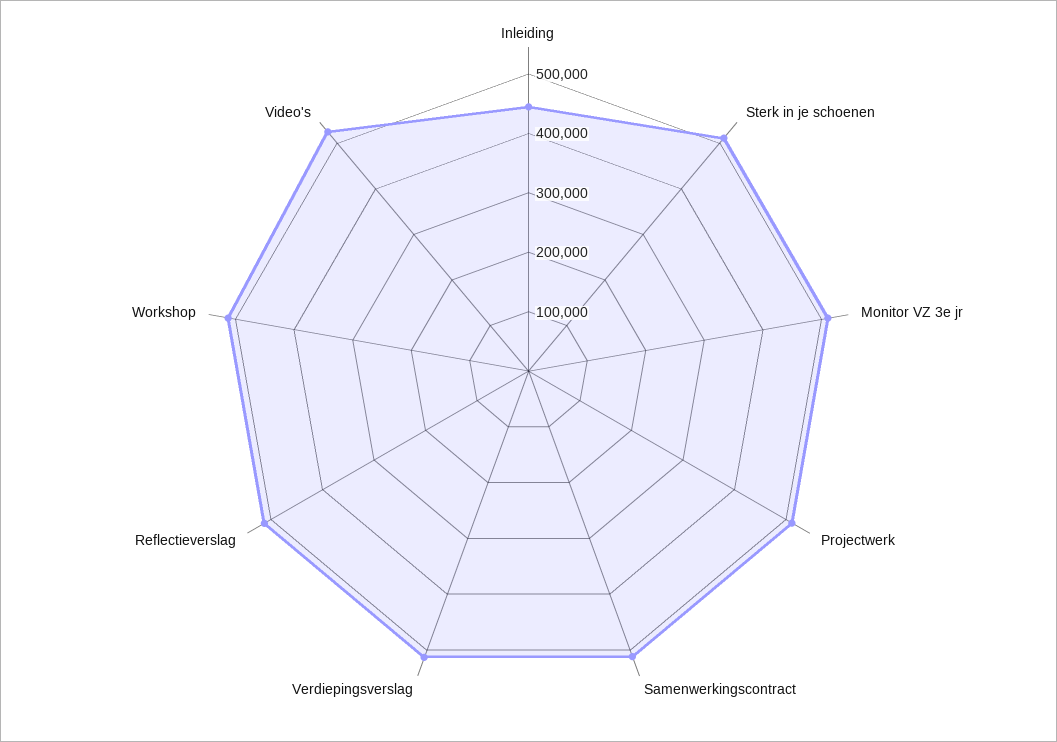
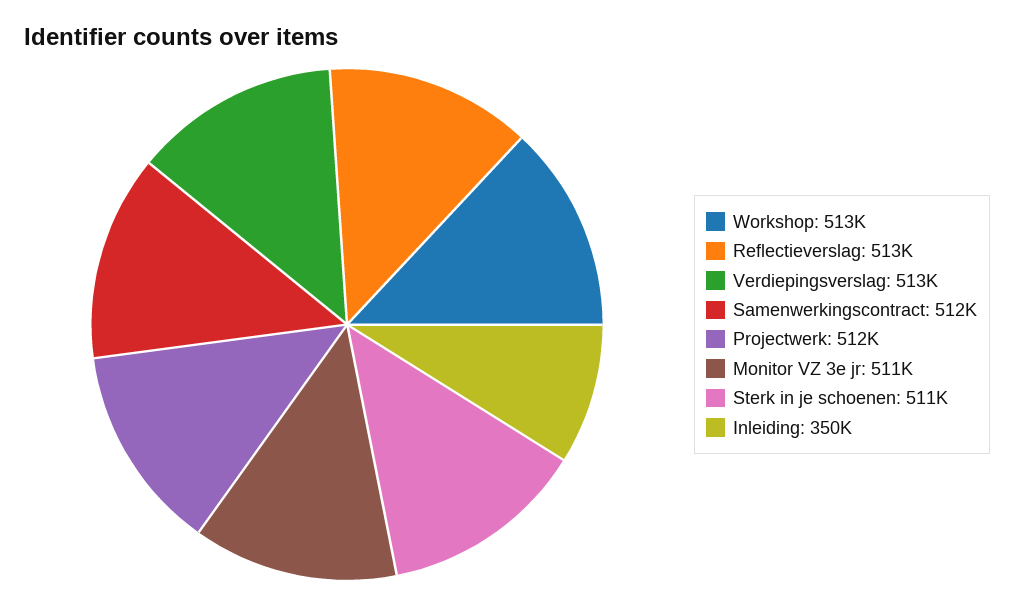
Inleiding: 440000 -> 350000
Video's: 520000 -> none

